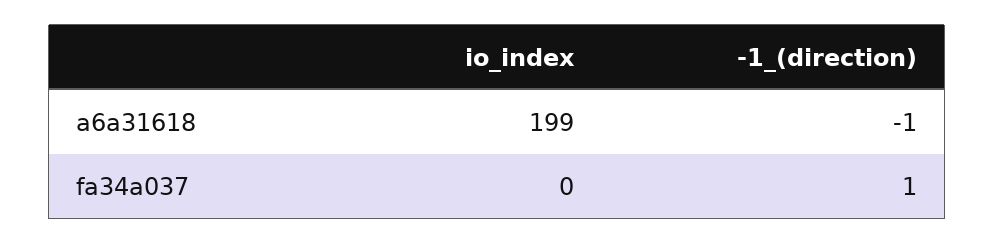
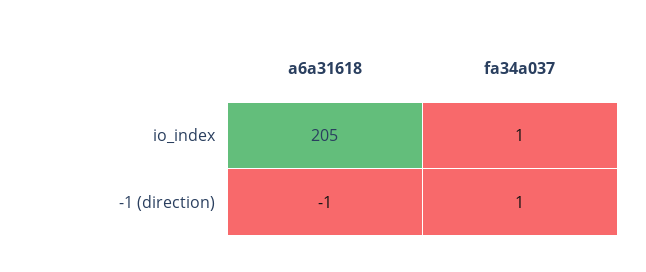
io_index, a6a31618: 199 -> 205
io_index, fa34a037: 0 -> 1

